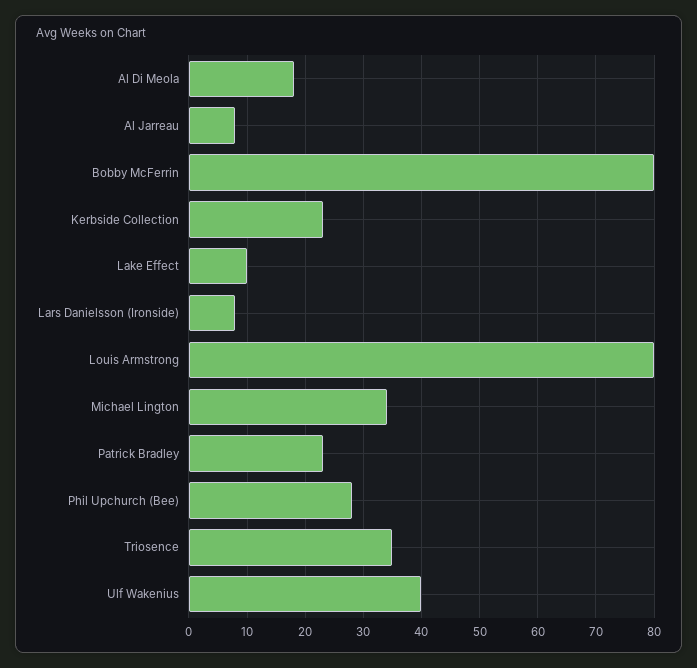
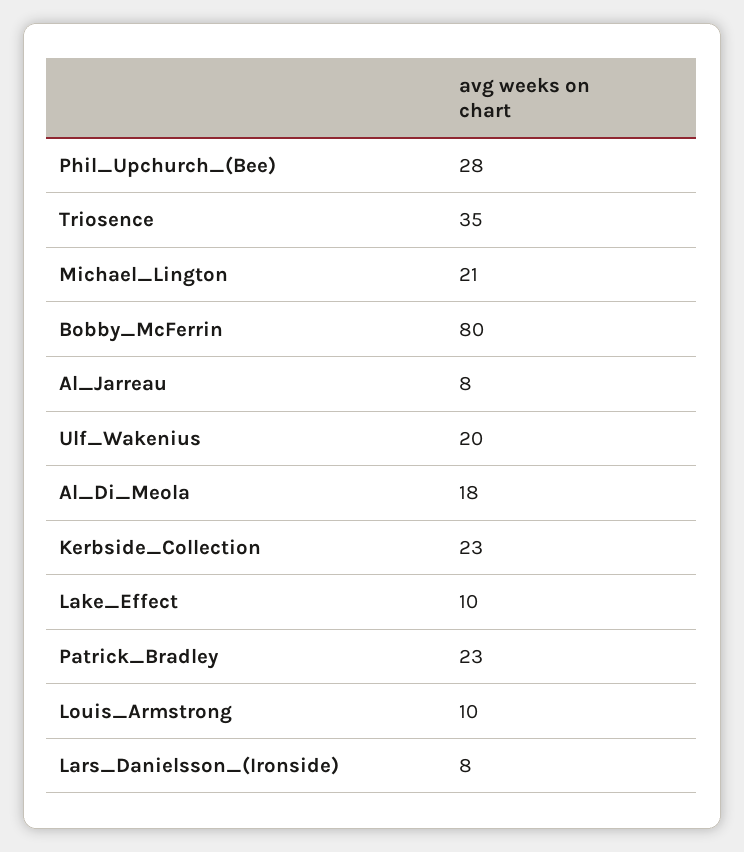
Louis Armstrong: 80 -> 10
Michael Lington: 35 -> 21
Ulf Wakenius: 40 -> 20

